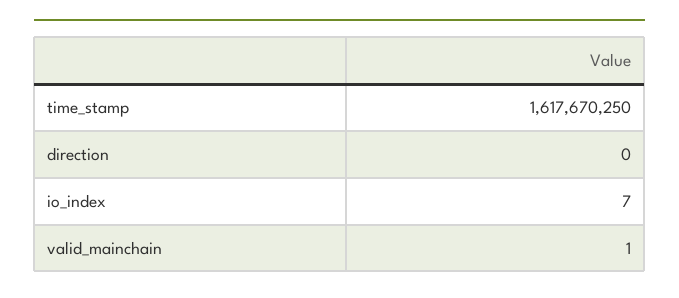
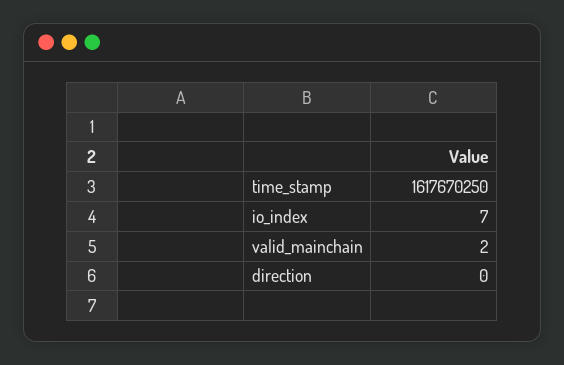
valid_mainchain: 1 -> 2

